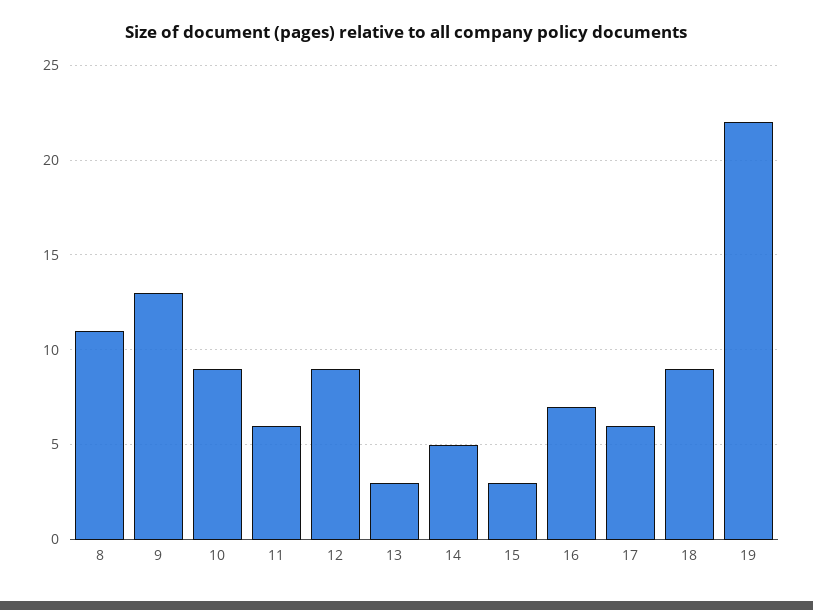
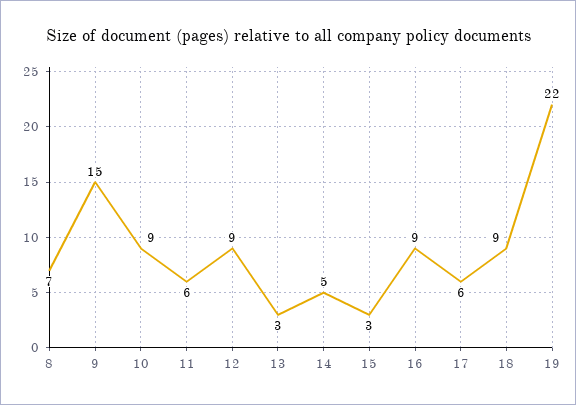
8: 11 -> 7
9: 13 -> 15
16: 7 -> 9

